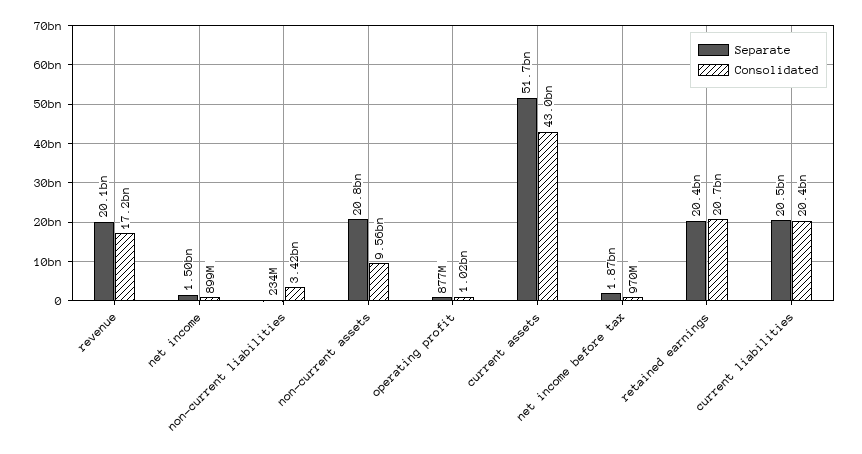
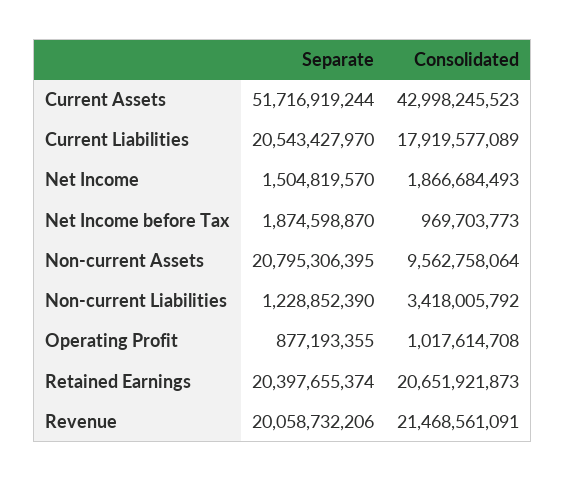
Consolidated, revenue: 17200000000 -> 21468561091
Consolidated, net income: 899000000 -> 1866684493
Separate, non-current liabilities: 234000000 -> 1228852390
Consolidated, current liabilities: 20400000000 -> 17919577089

